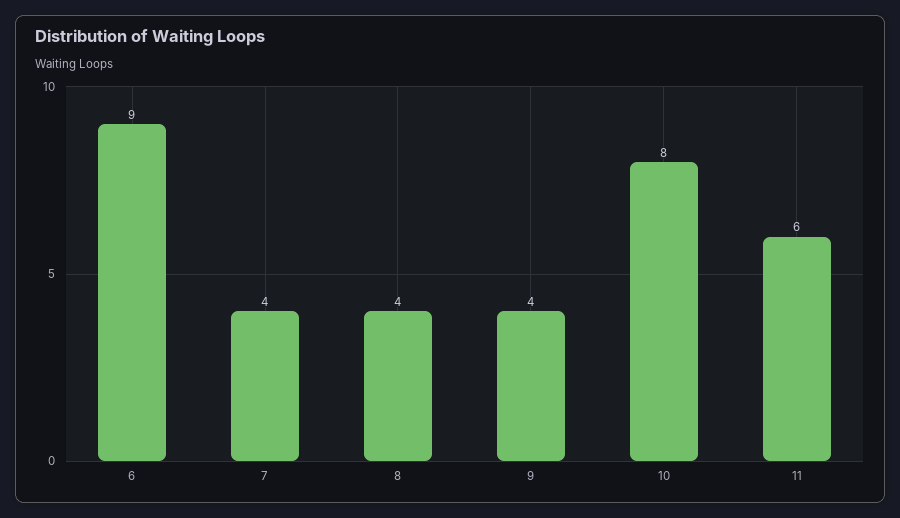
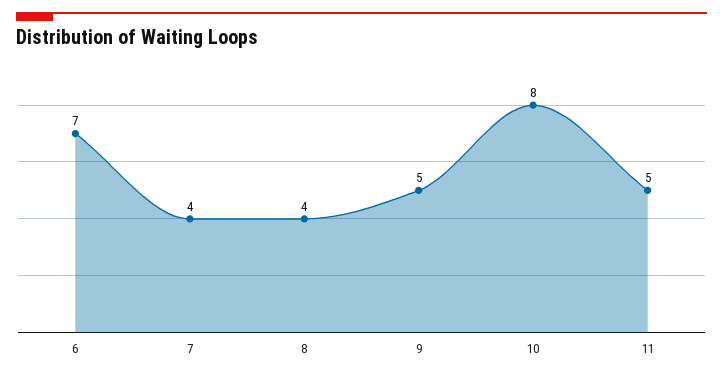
6: 9 -> 7
9: 4 -> 5
11: 6 -> 5

